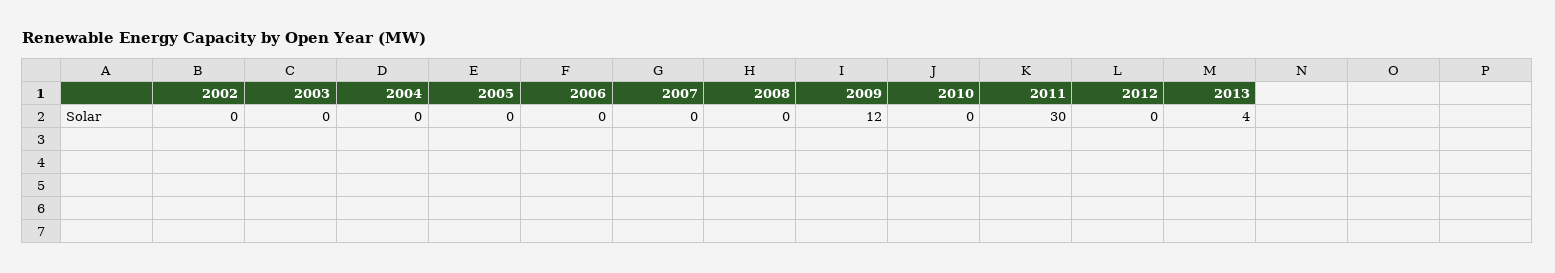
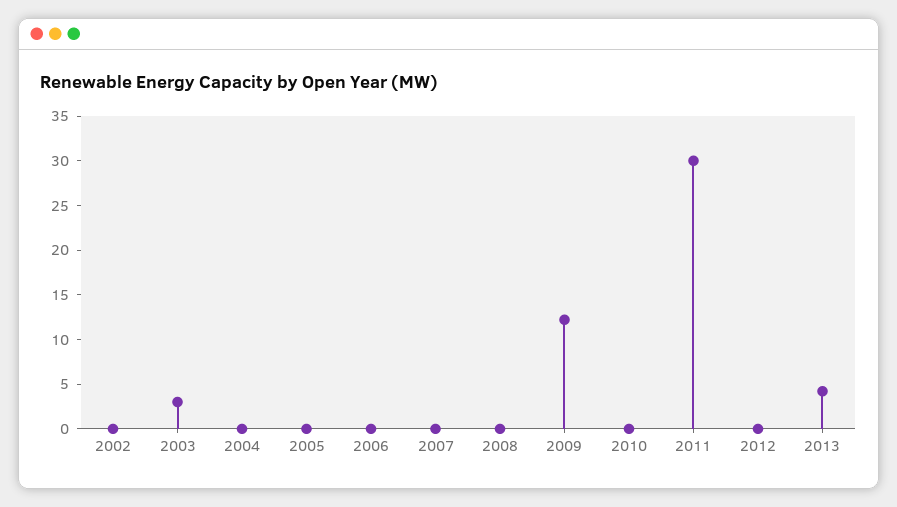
2003: 0 -> 3

